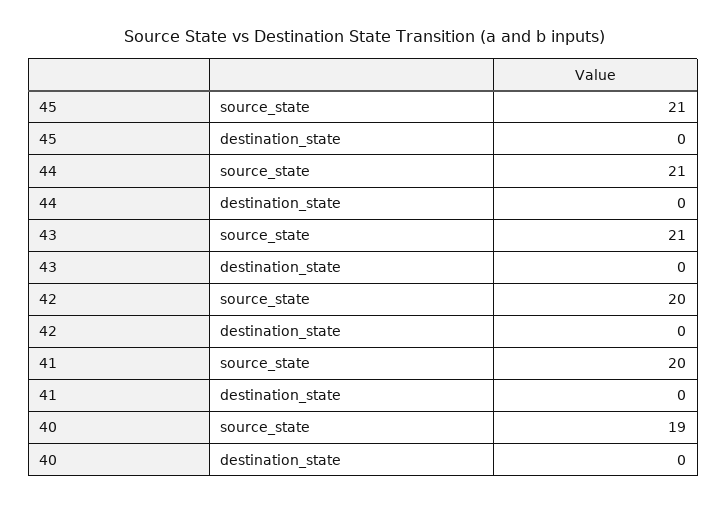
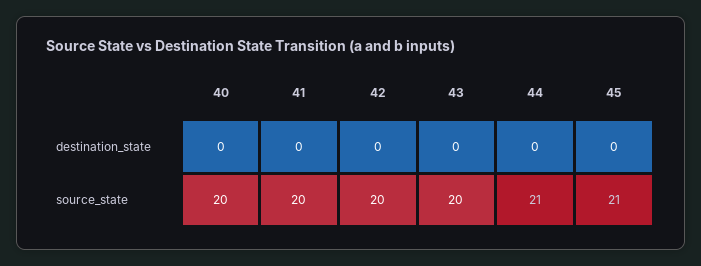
43, source_state: 21 -> 20
40, source_state: 19 -> 20

